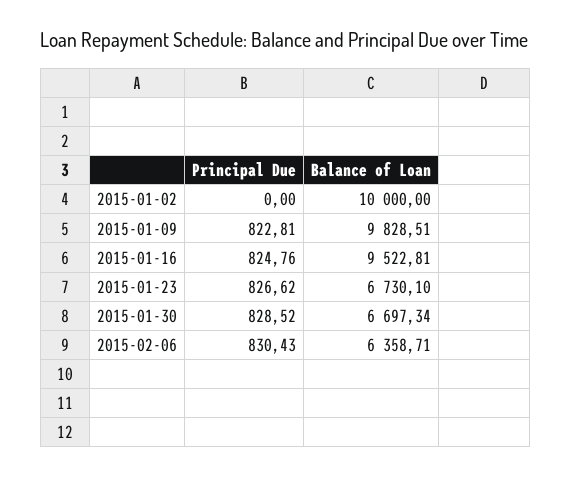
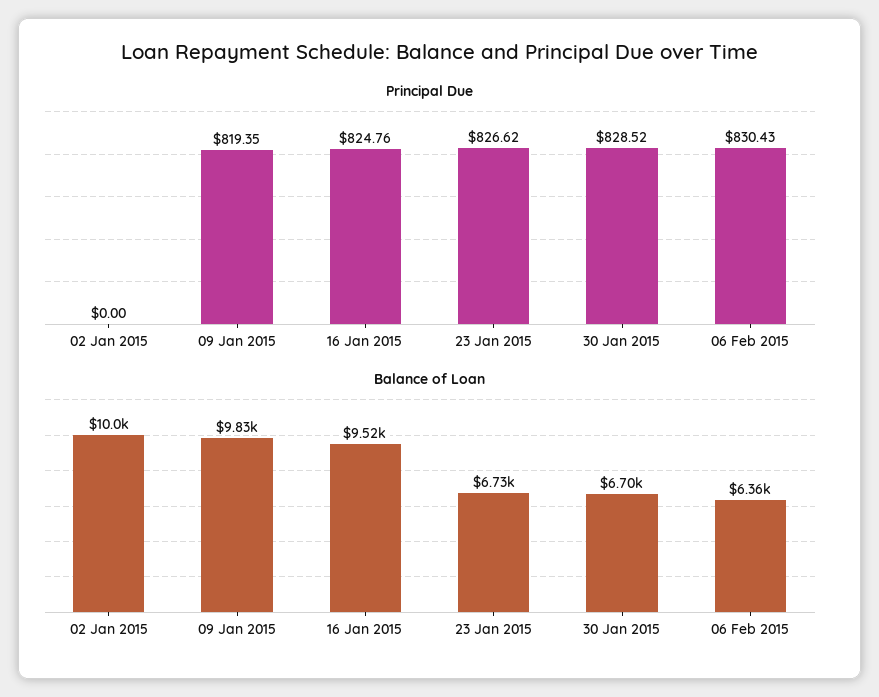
Principal Due, 2015-01-09: 822.81 -> 819.35

